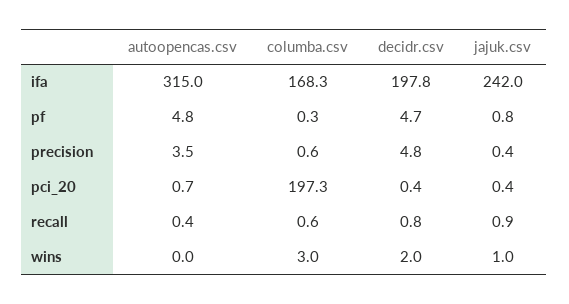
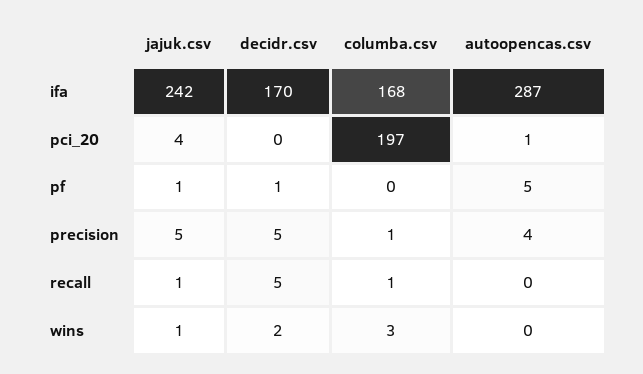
autoopencas.csv, ifa: 315 -> 287
decidr.csv, ifa: 197.8 -> 170
decidr.csv, pf: 4.7 -> 1
jajuk.csv, precision: 0.4 -> 5
jajuk.csv, pci_20: 0.4 -> 4
decidr.csv, recall: 0.8 -> 5

